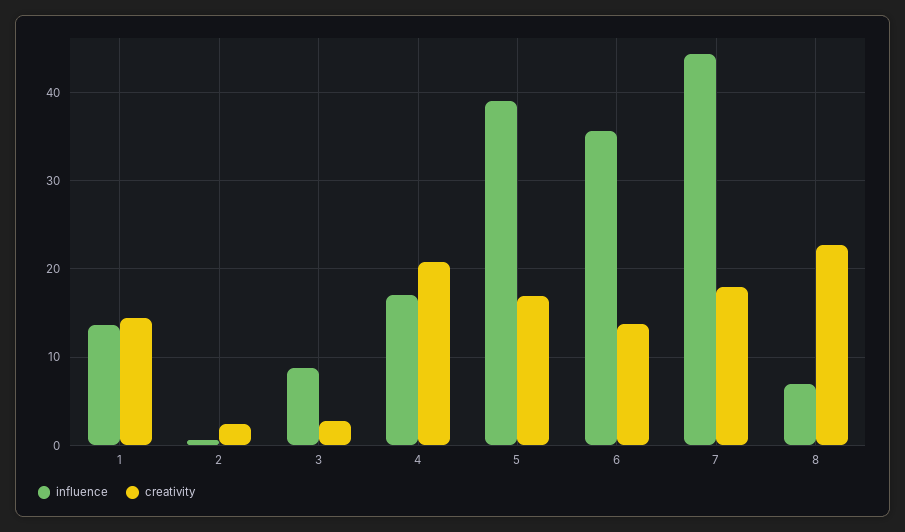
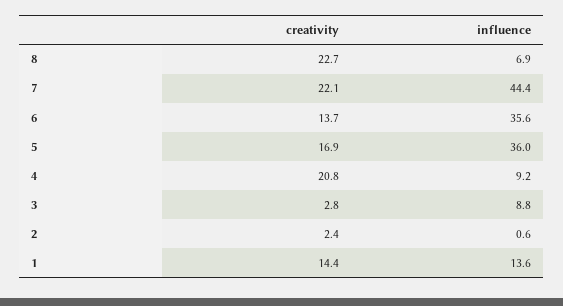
influence, 4: 17 -> 9.2
influence, 5: 39 -> 36
creativity, 7: 18 -> 22.1

